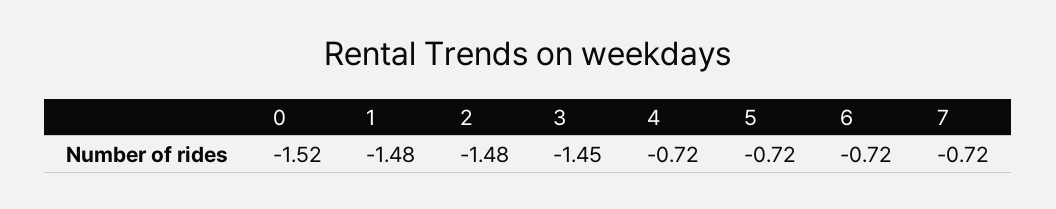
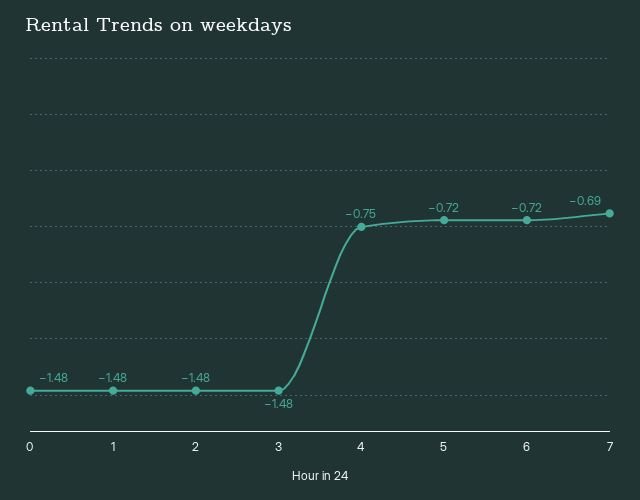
0: -1.52 -> -1.48
3: -1.45 -> -1.48
4: -0.72 -> -0.75
7: -0.72 -> -0.69

